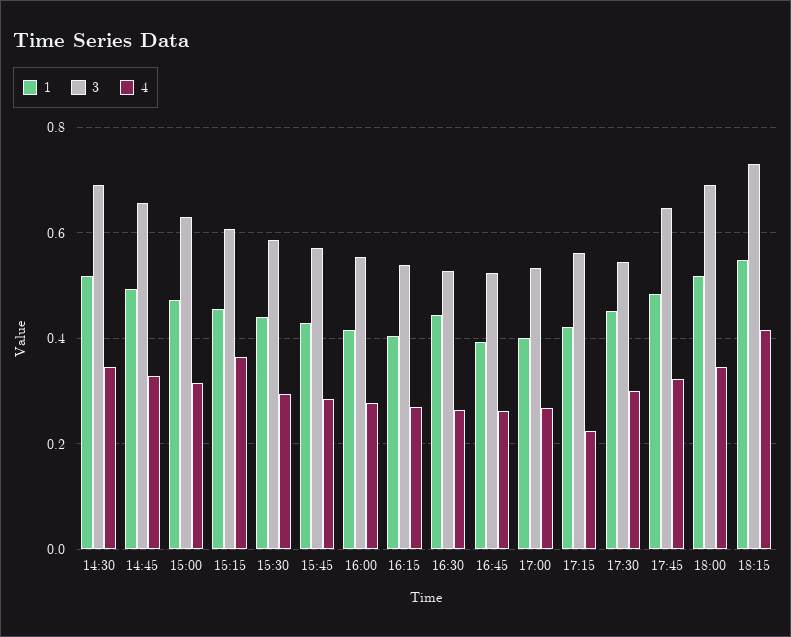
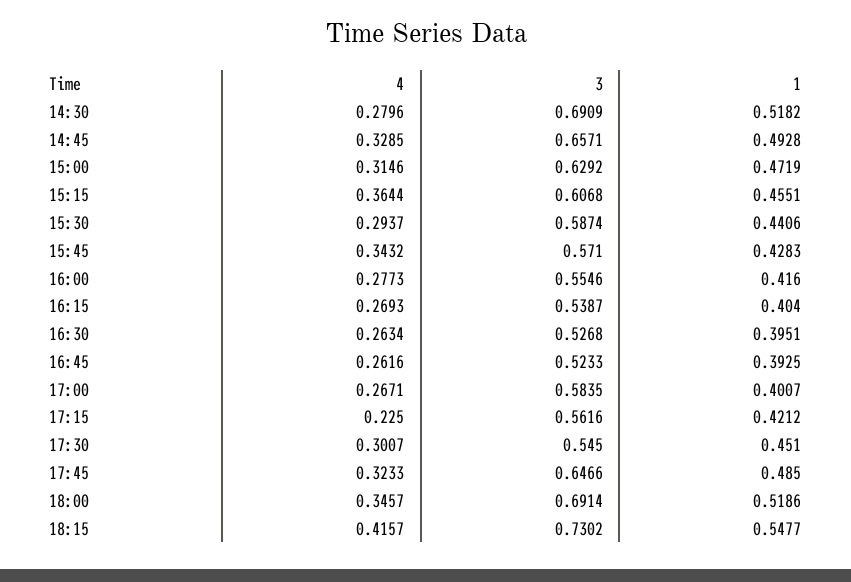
4, 14:30: 0.34 -> 0.2796
4, 15:45: 0.28 -> 0.3432
1, 16:30: 0.44 -> 0.3951
3, 17:00: 0.54 -> 0.5835

